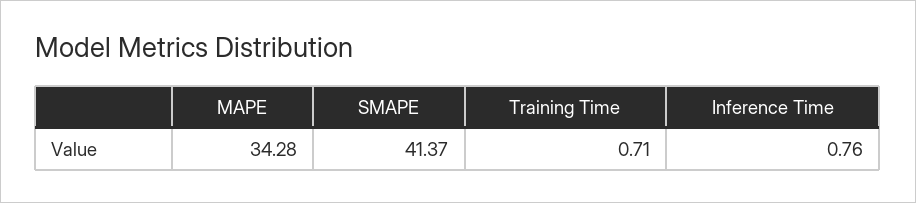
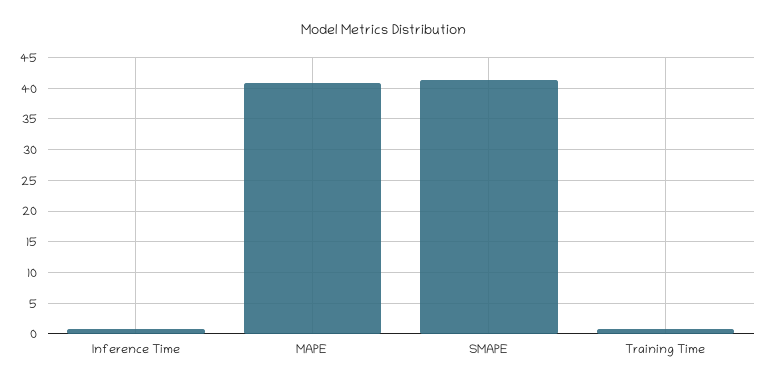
MAPE: 34.28 -> 41

